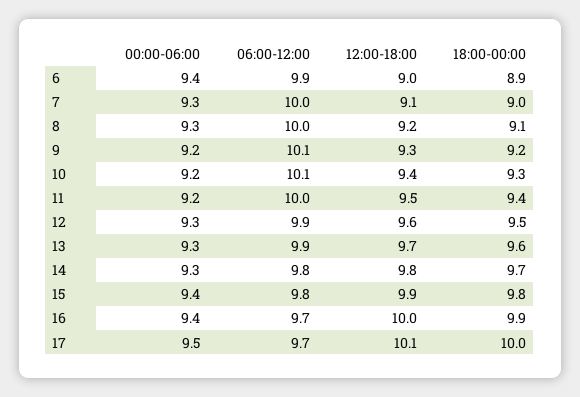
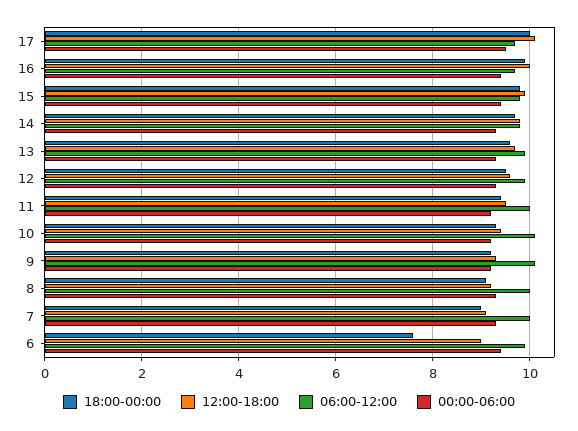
18:00-00:00, 6: 8.9 -> 7.5

